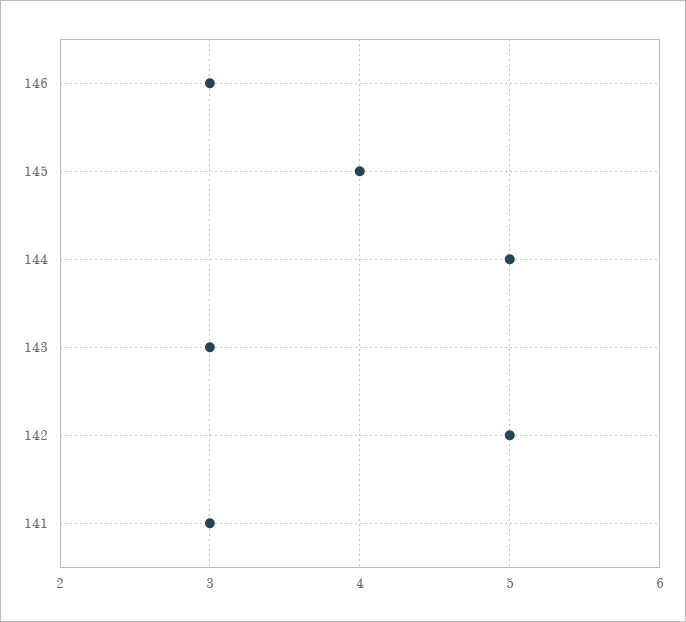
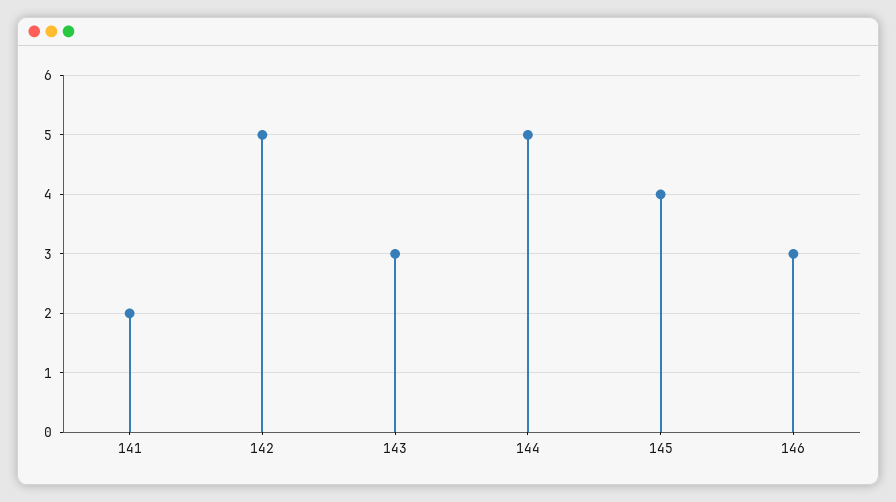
141: 3 -> 2

